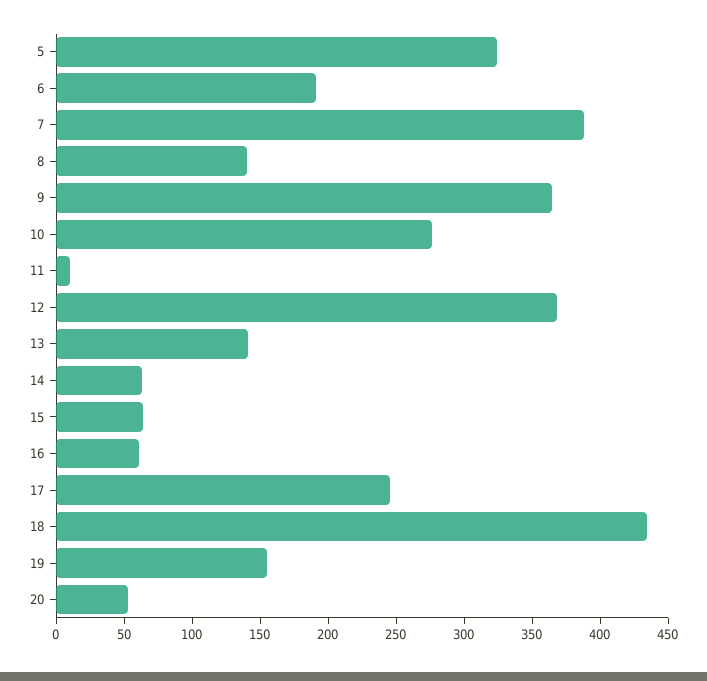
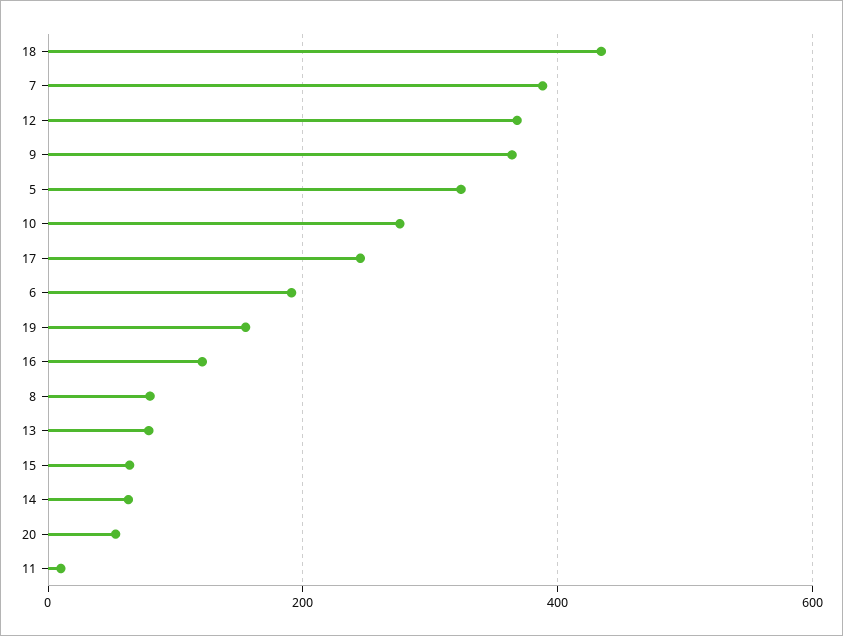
8: 140 -> 80
13: 140 -> 80
16: 60 -> 120

